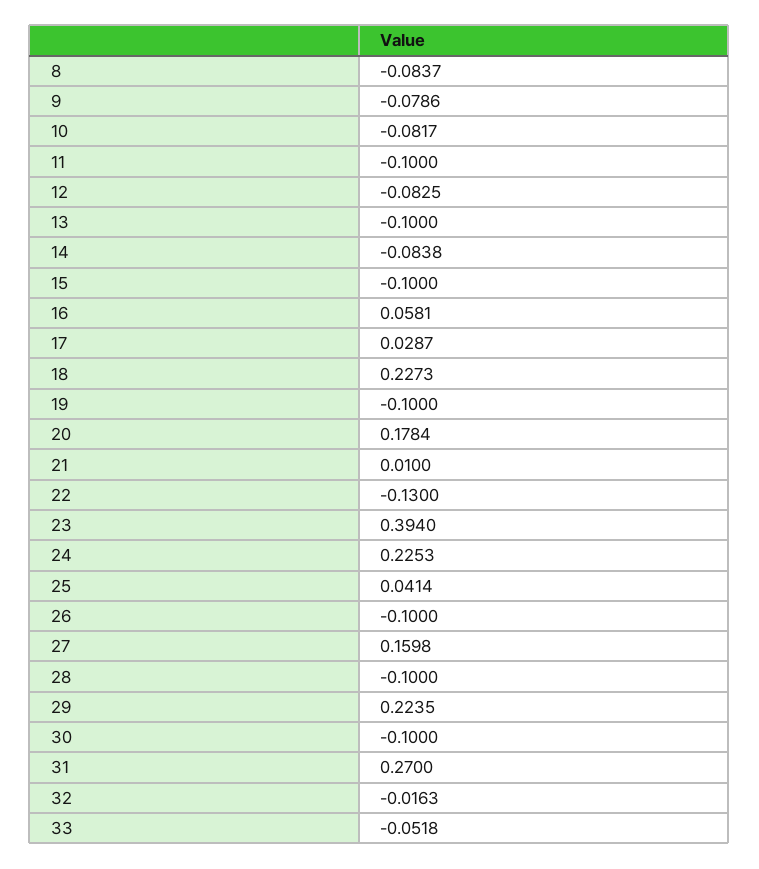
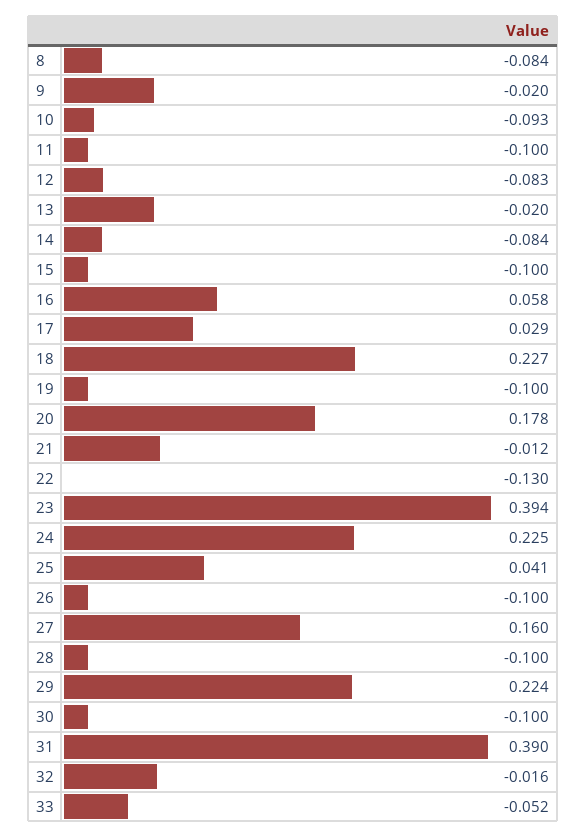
9: -0.0786 -> -0.02
10: -0.0817 -> -0.093
13: -0.1 -> -0.02
21: 0.01 -> -0.012
31: 0.27 -> 0.39

